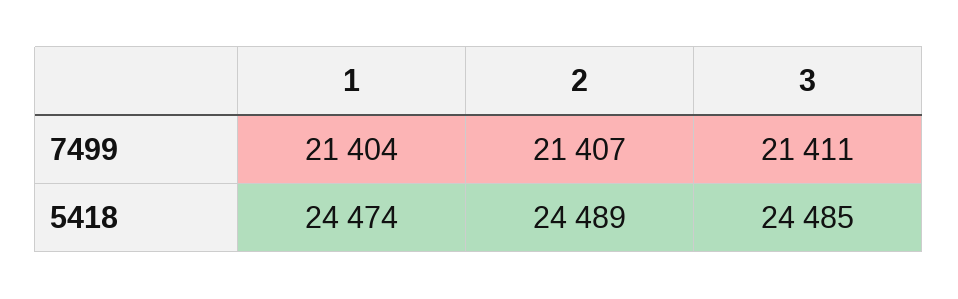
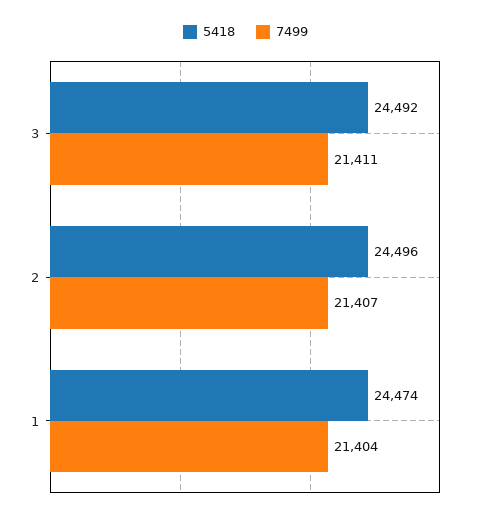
5418, 2: 24489 -> 24496
5418, 3: 24485 -> 24492

